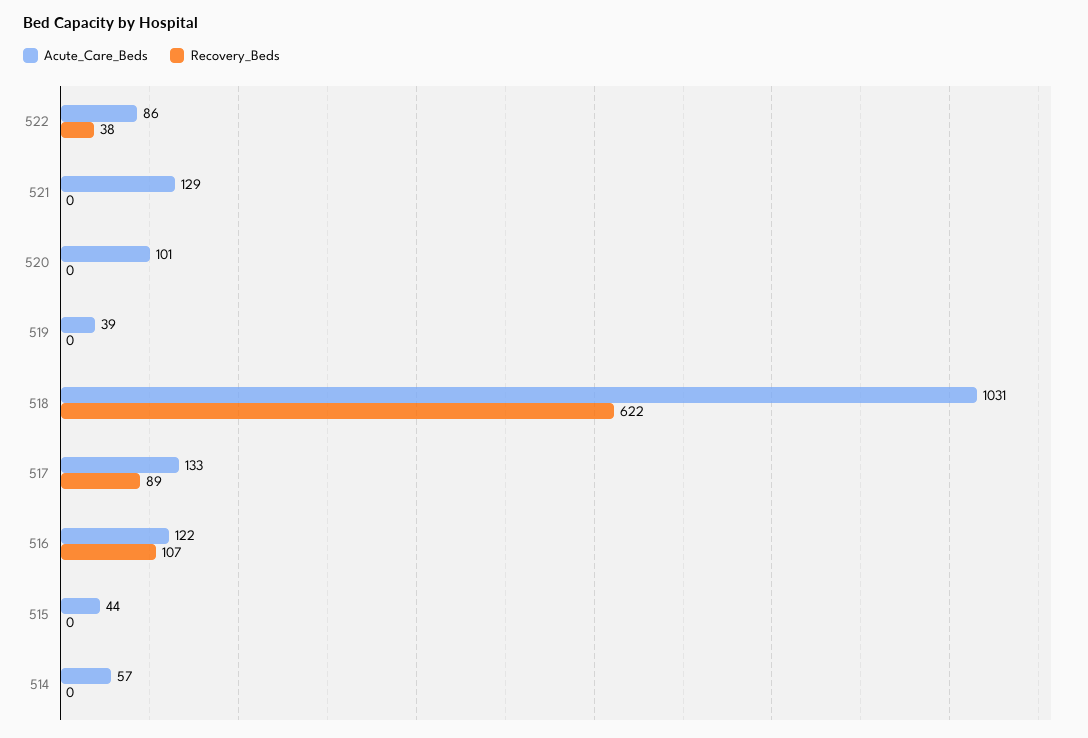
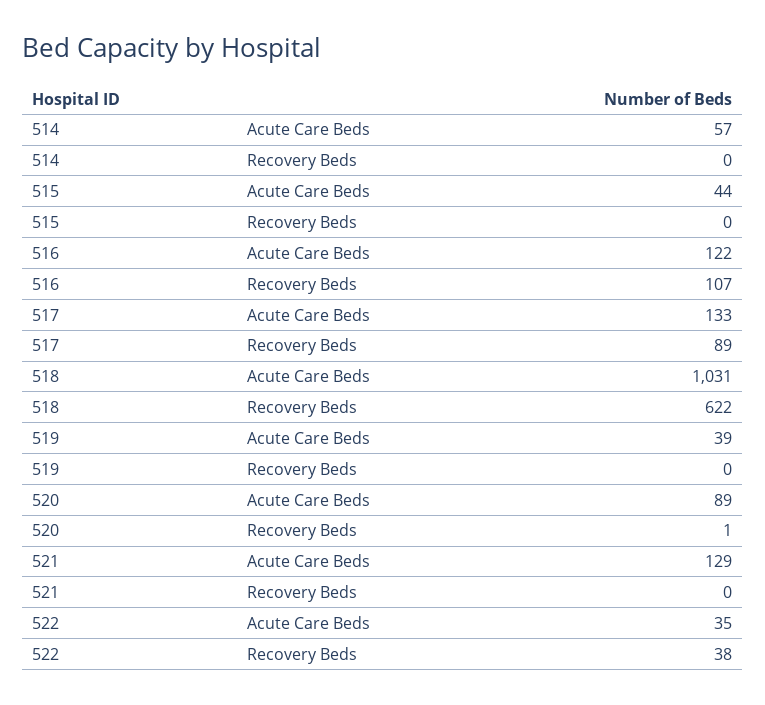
Acute_Care_Beds, 522: 86 -> 35
Acute_Care_Beds, 520: 101 -> 89
Recovery_Beds, 520: 0 -> 1

